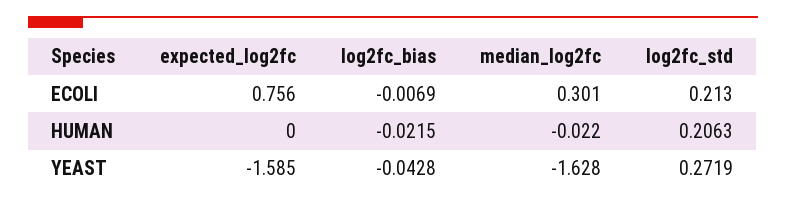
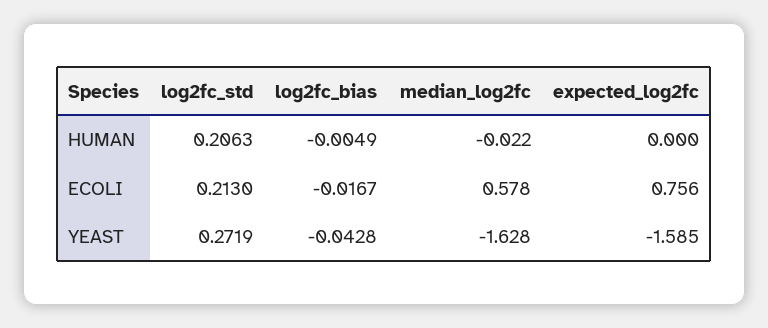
log2fc_bias, ECOLI: -0.0069 -> -0.0167
median_log2fc, ECOLI: 0.301 -> 0.578
log2fc_bias, HUMAN: -0.0215 -> -0.0049

